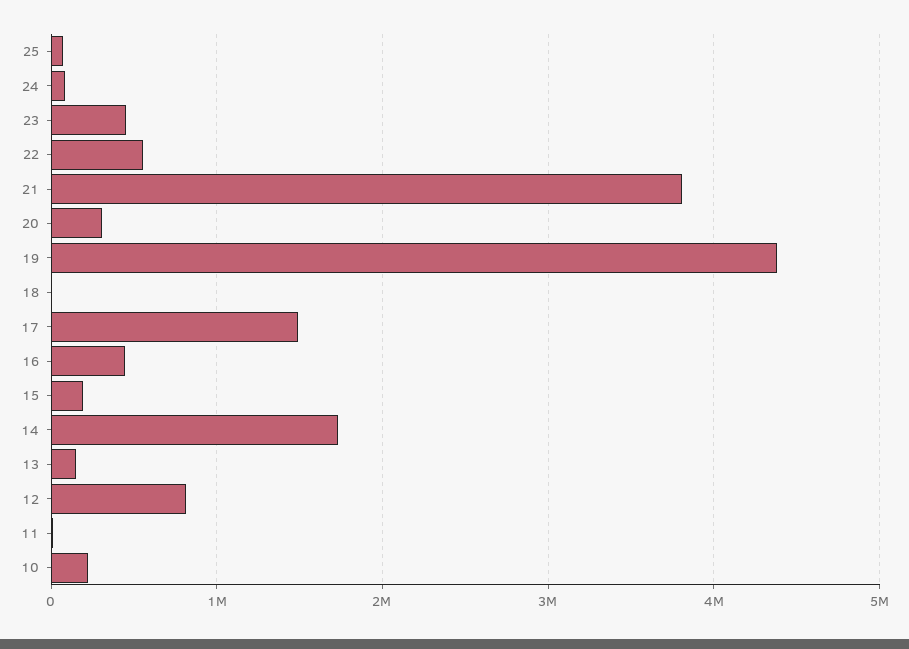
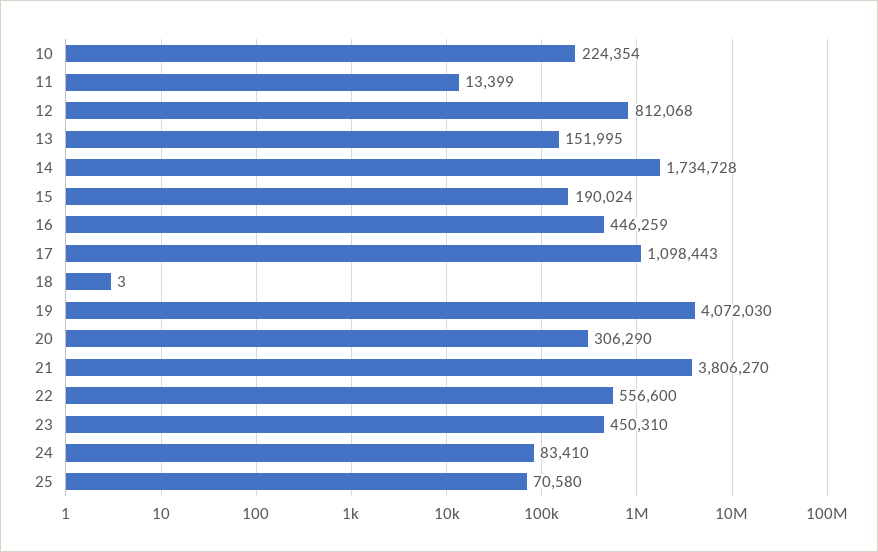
19: 4400000 -> 4072030
17: 1500000 -> 1098443

